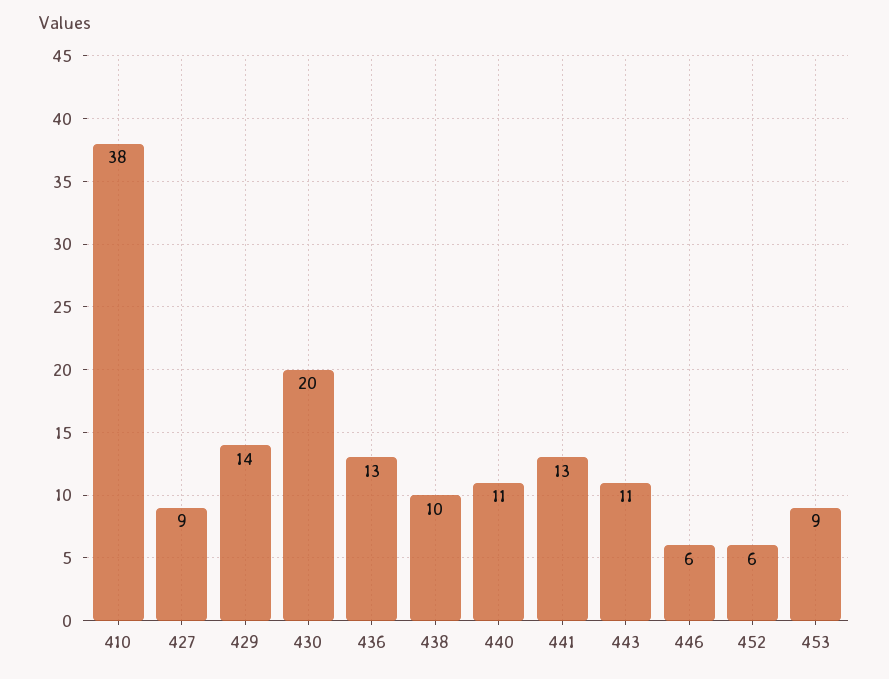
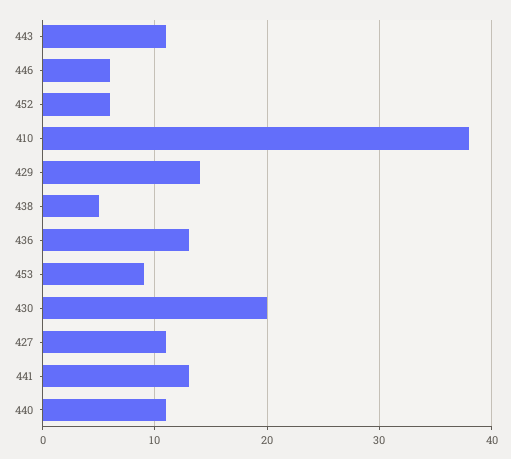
427: 9 -> 11
438: 10 -> 5

